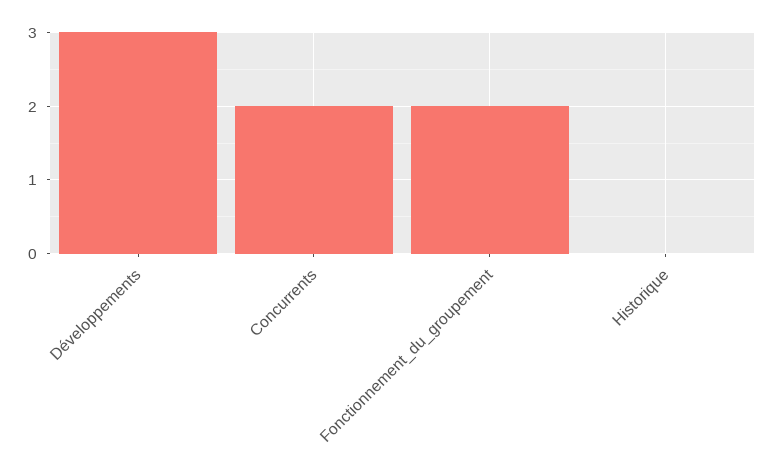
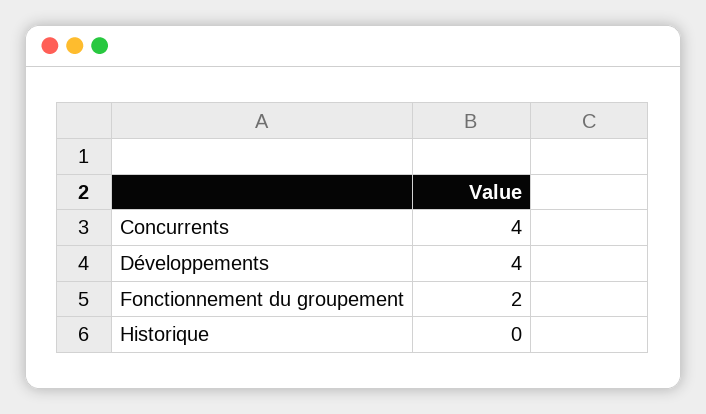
Développements: 3 -> 4
Concurrents: 2 -> 4

